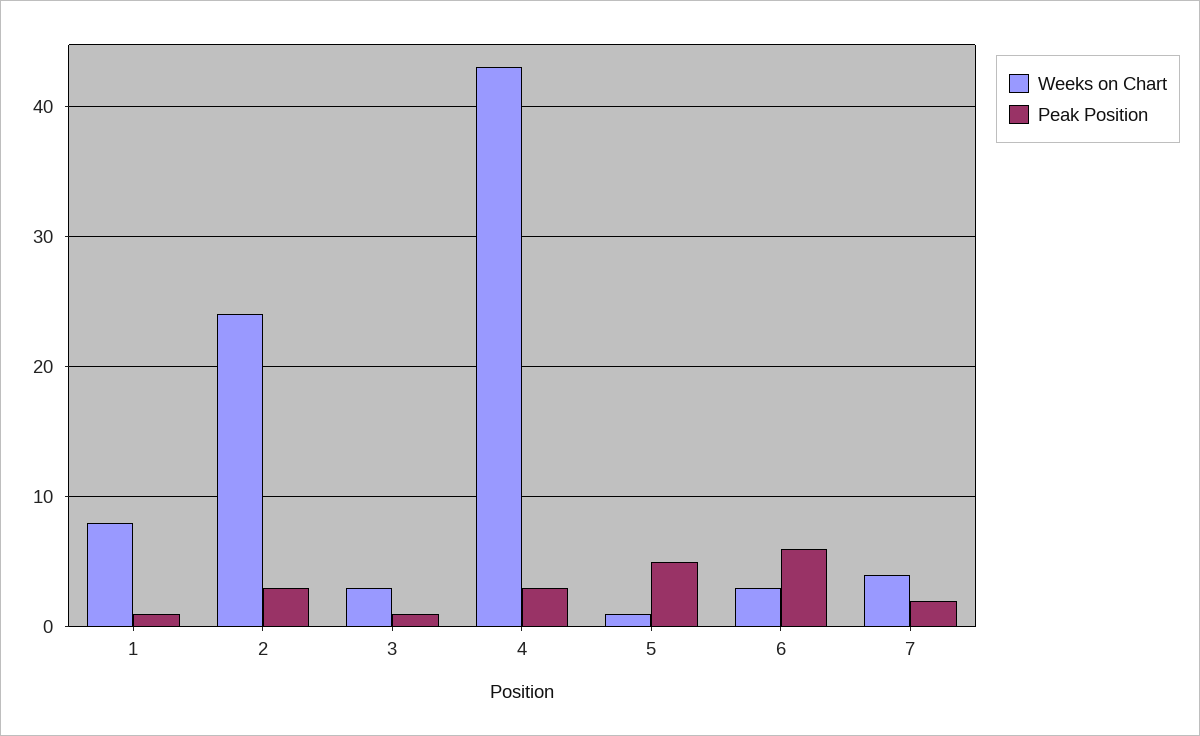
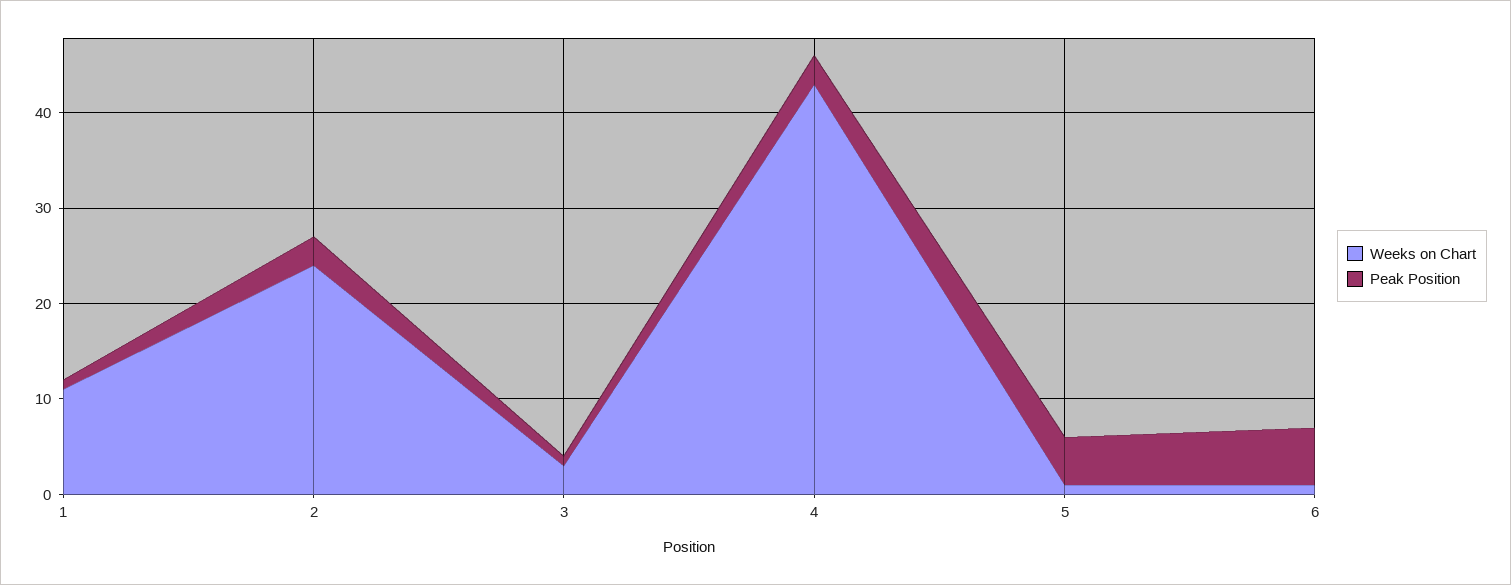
Weeks on Chart, 1: 8 -> 11
Weeks on Chart, 6: 3 -> 1
Weeks on Chart, 7: 4 -> none
Peak Position, 7: 2 -> none

